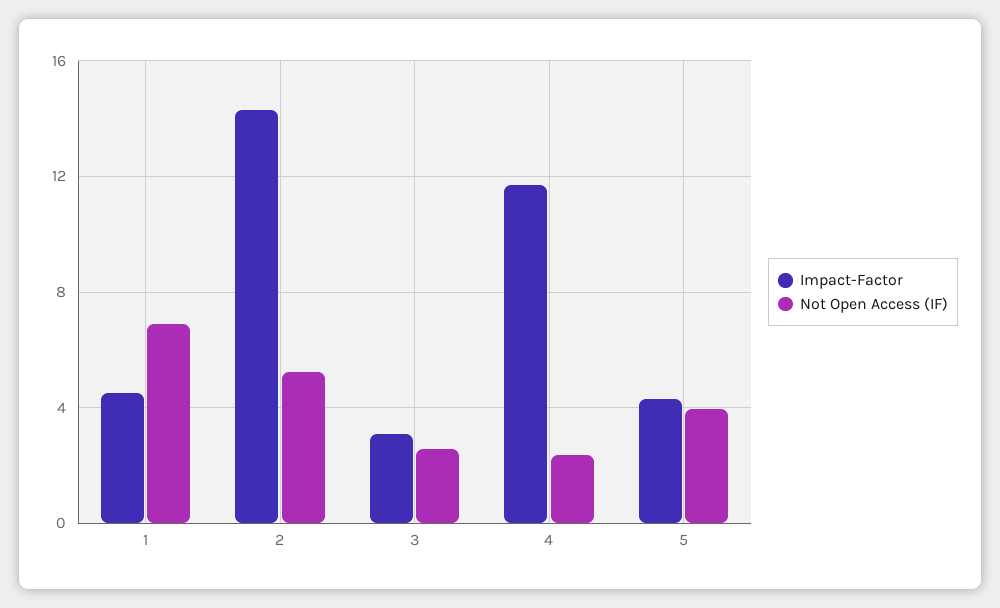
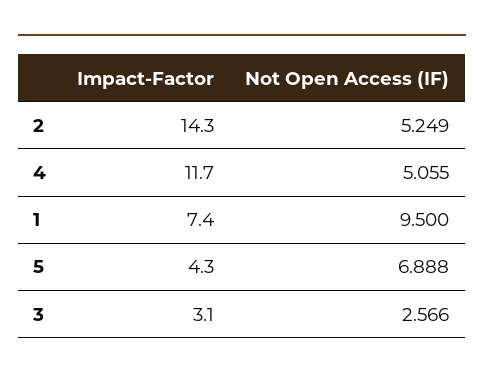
Impact-Factor, 1: 4.5 -> 7.4
Not Open Access (IF), 1: 7 -> 9.5
Not Open Access (IF), 4: 2.5 -> 5.055
Not Open Access (IF), 5: 4 -> 6.888

